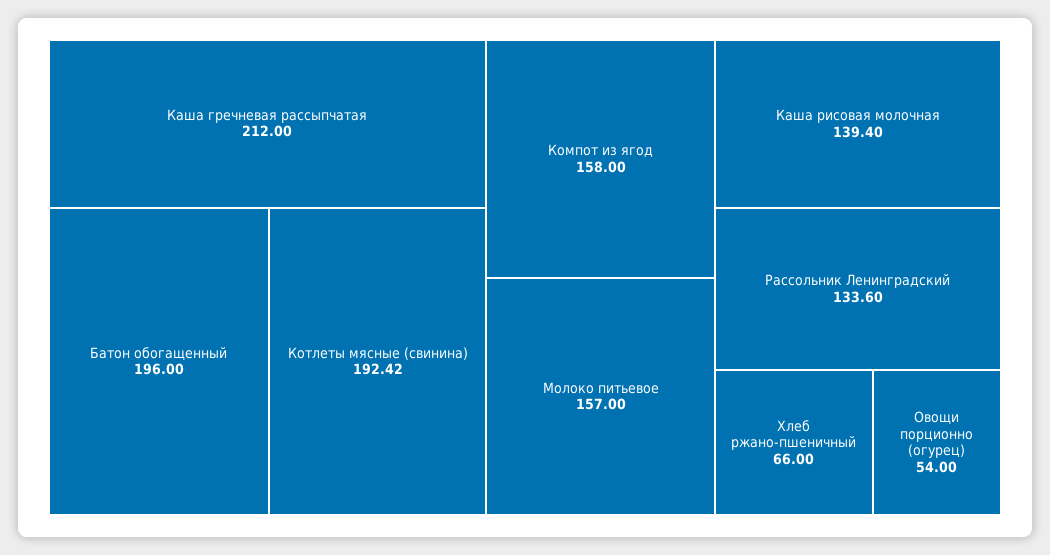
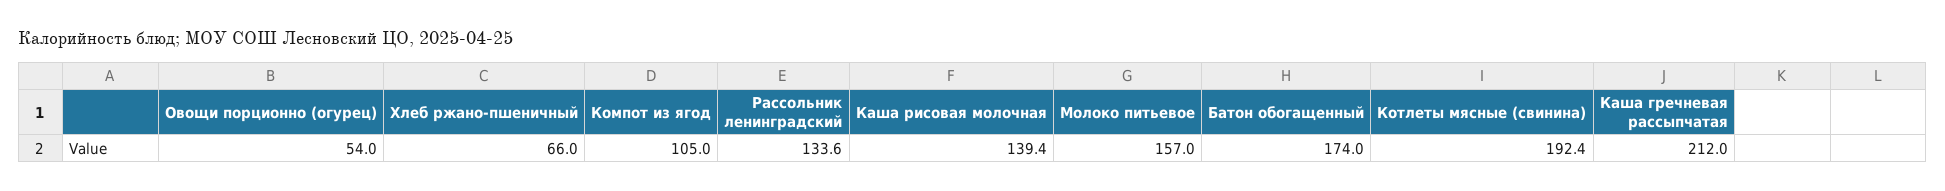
Батон обогащенный: 196 -> 174
Компот из ягод: 158 -> 105

